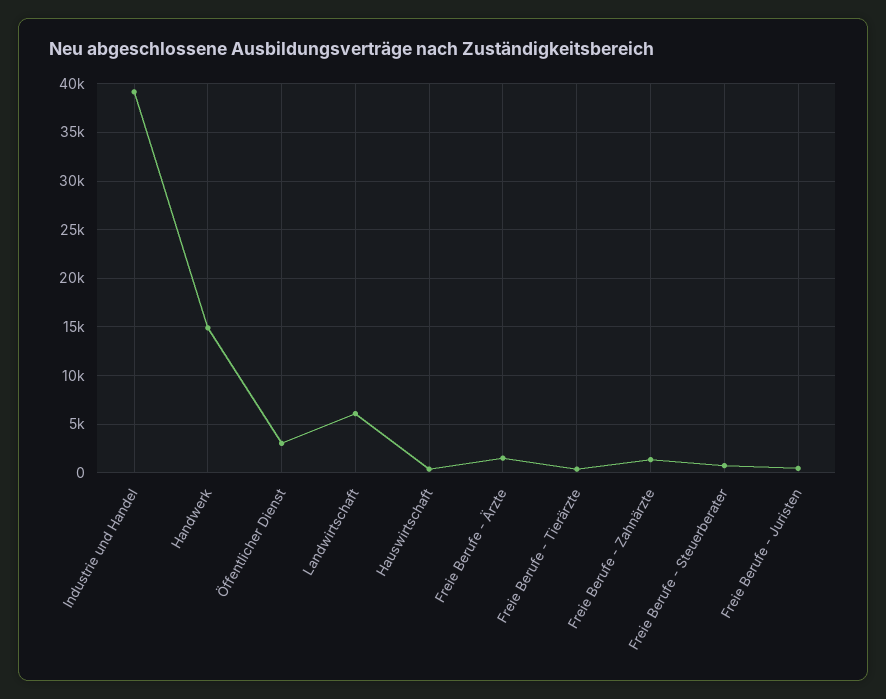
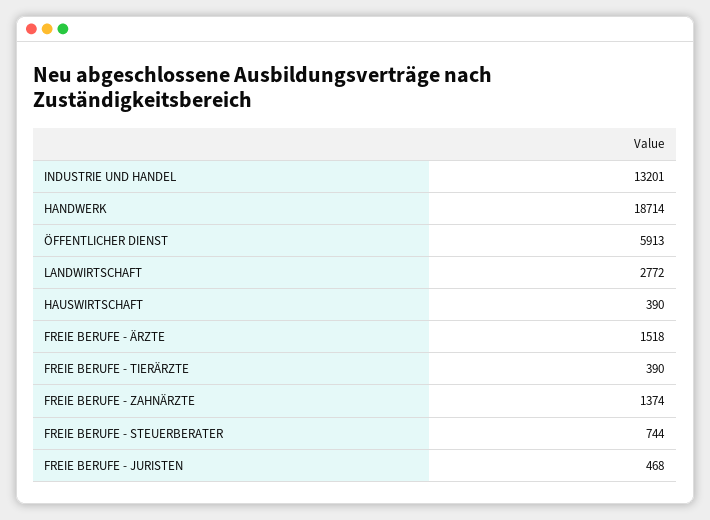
Industrie und Handel: 39000 -> 13201
Handwerk: 15000 -> 18714
Öffentlicher Dienst: 3000 -> 5913
Landwirtschaft: 6000 -> 2772

